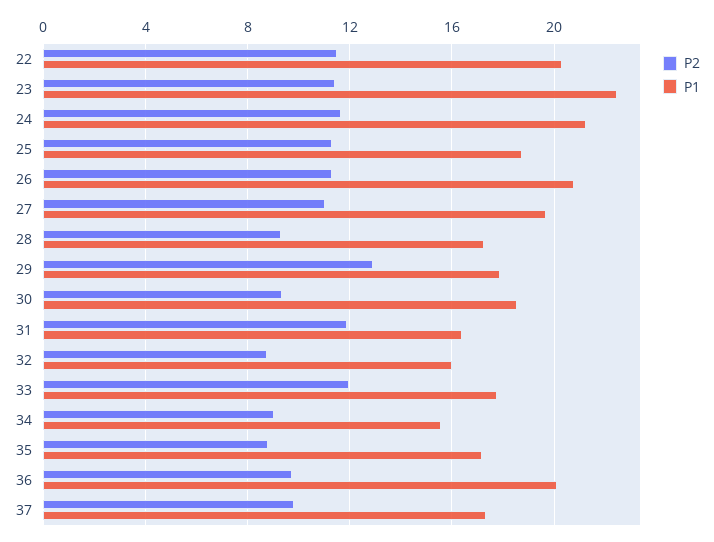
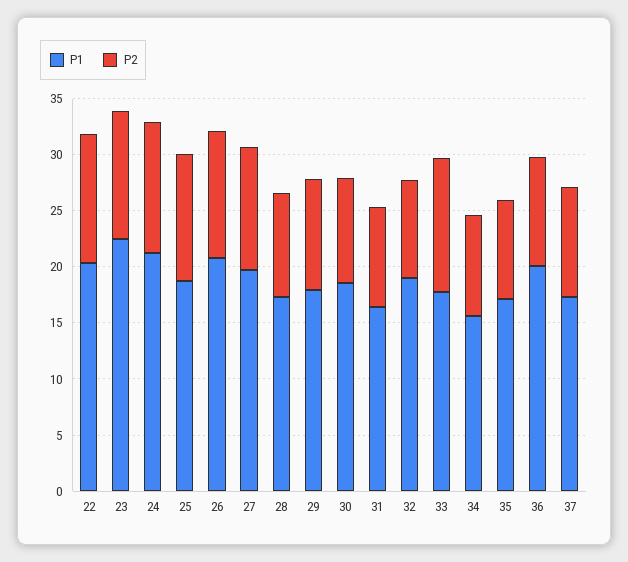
P2, 29: 13 -> 10
P2, 31: 12 -> 9
P1, 32: 16 -> 19

